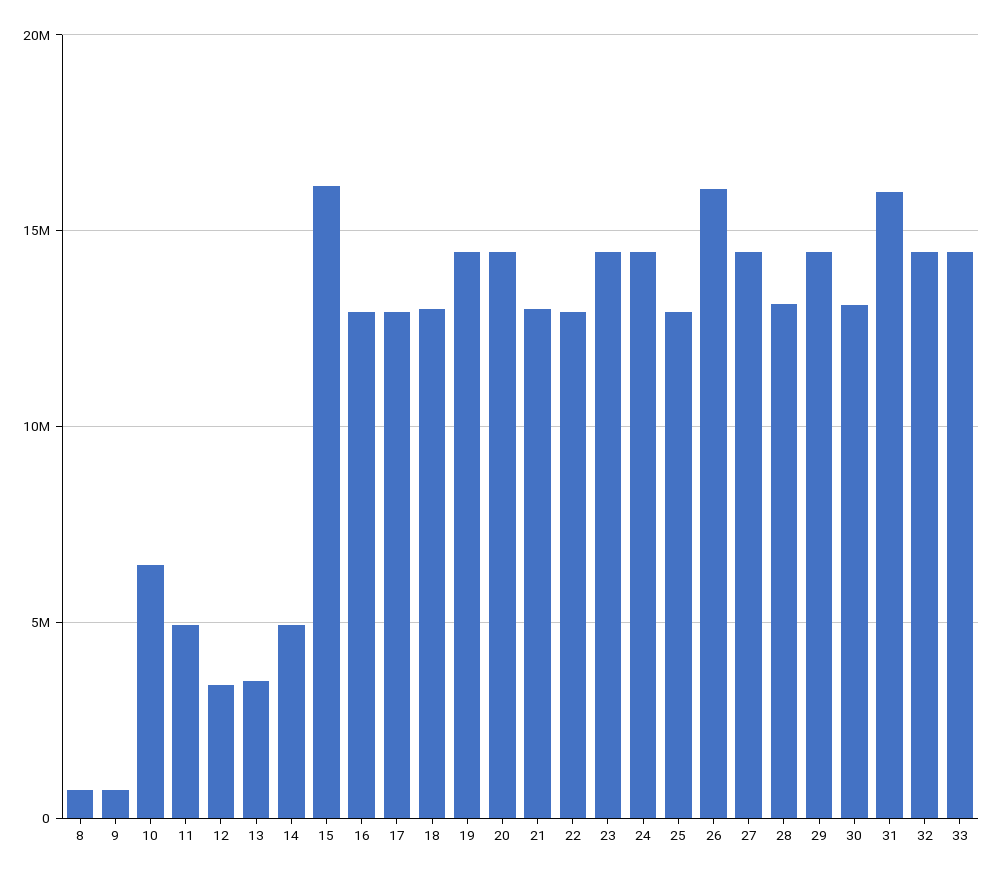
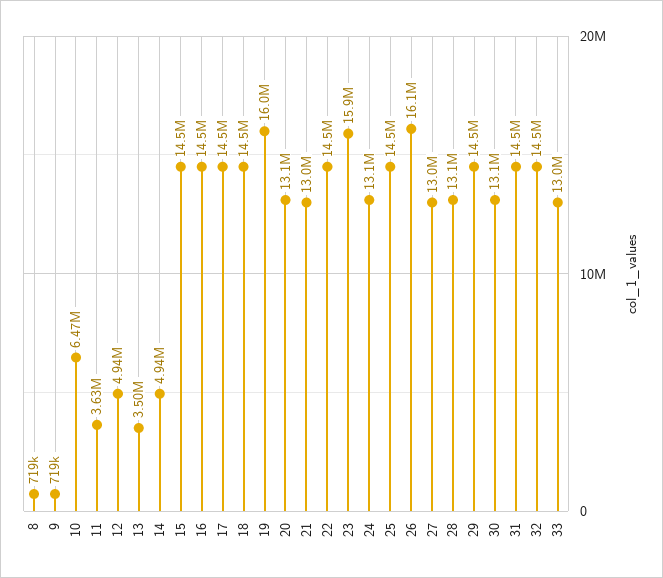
11: 5000000 -> 3630000
12: 3500000 -> 4940000
15: 16000000 -> 14500000
16: 13000000 -> 14500000
17: 13000000 -> 14500000
18: 13000000 -> 14500000
19: 14500000 -> 16000000
20: 14500000 -> 13100000
22: 13000000 -> 14500000
23: 14500000 -> 15900000
24: 14500000 -> 13100000
25: 13000000 -> 14500000
27: 14500000 -> 13000000
31: 16000000 -> 14500000
33: 14500000 -> 13000000

